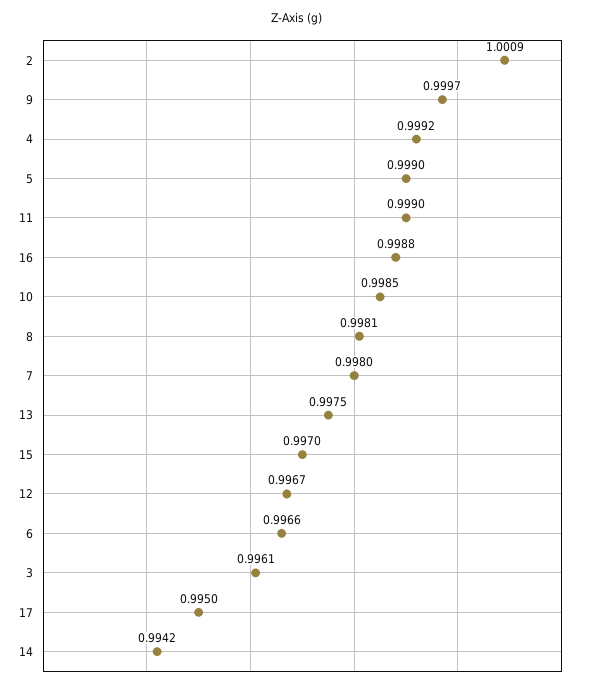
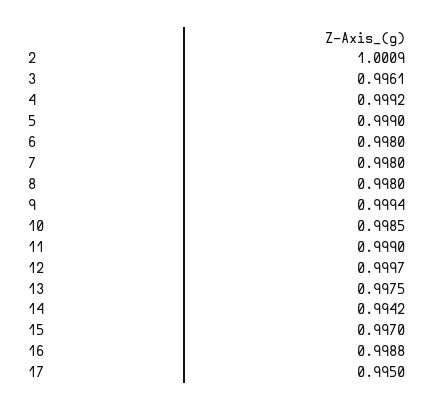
9: 0.9997 -> 0.9994
8: 0.9981 -> 0.998
12: 0.9967 -> 0.9997
6: 0.9966 -> 0.998

